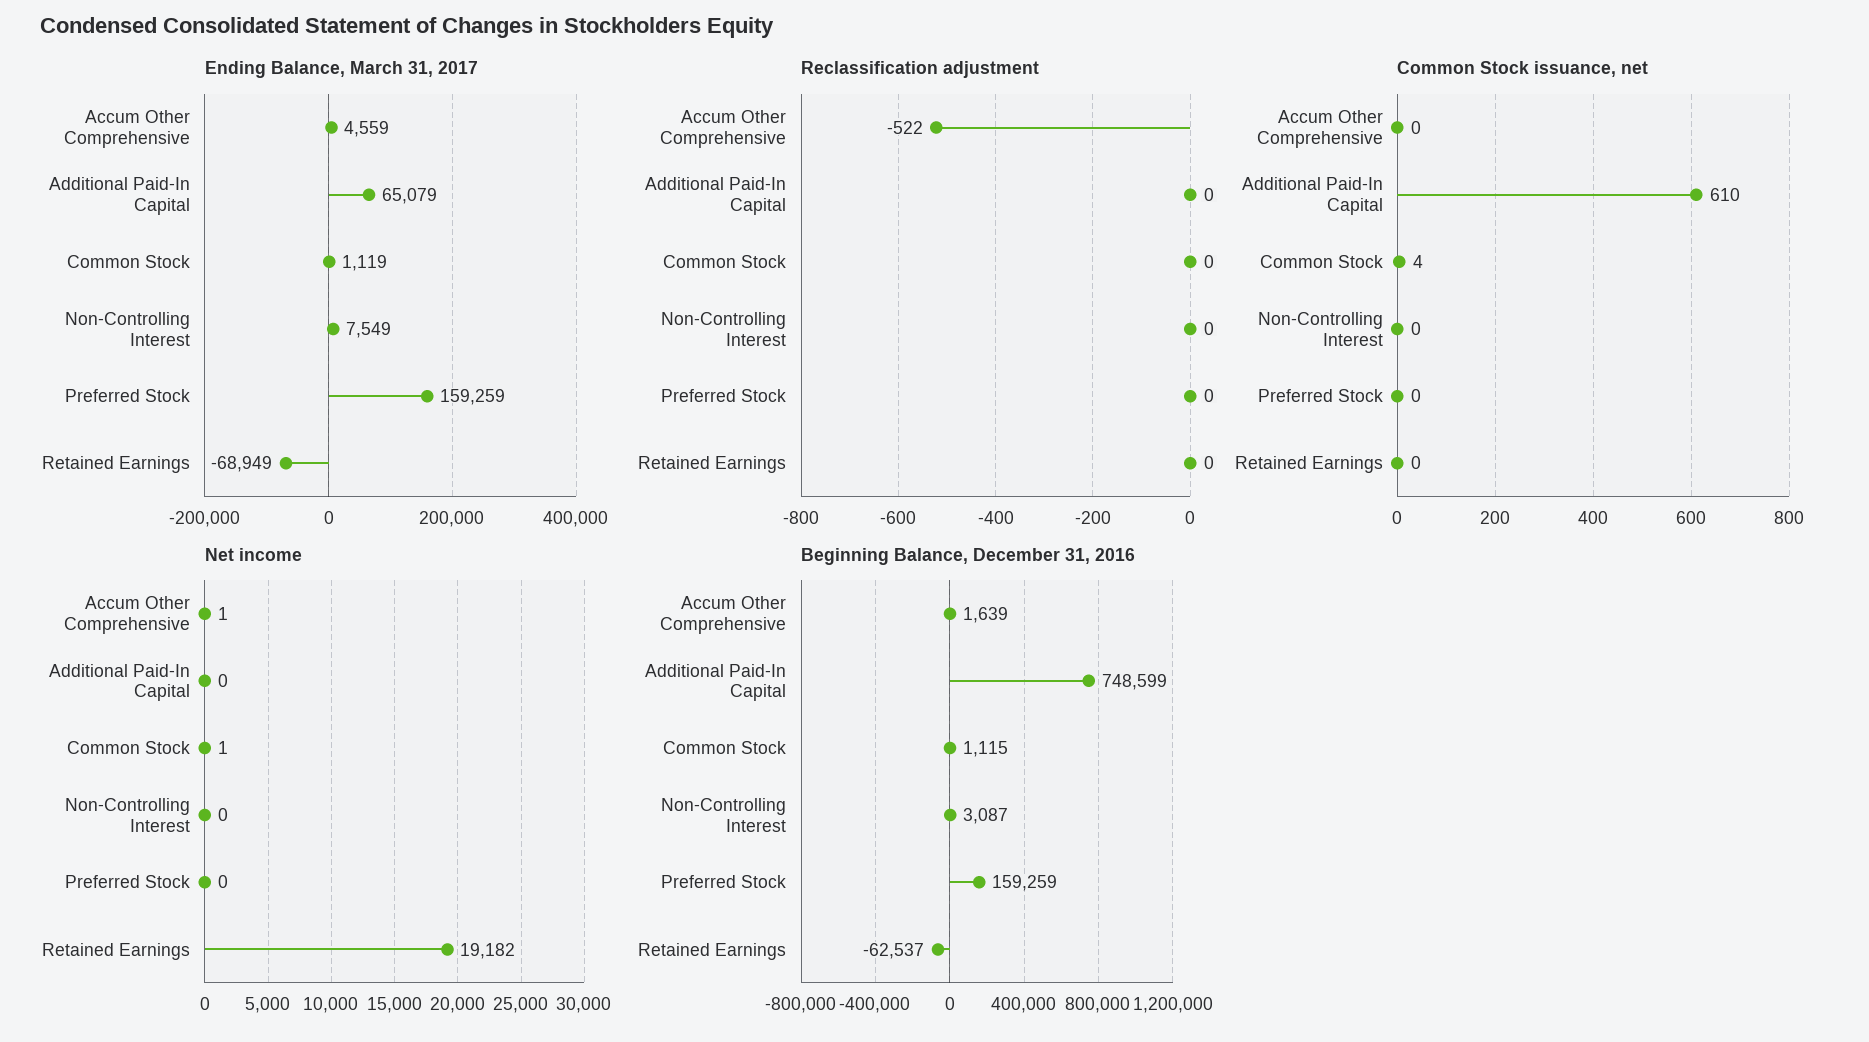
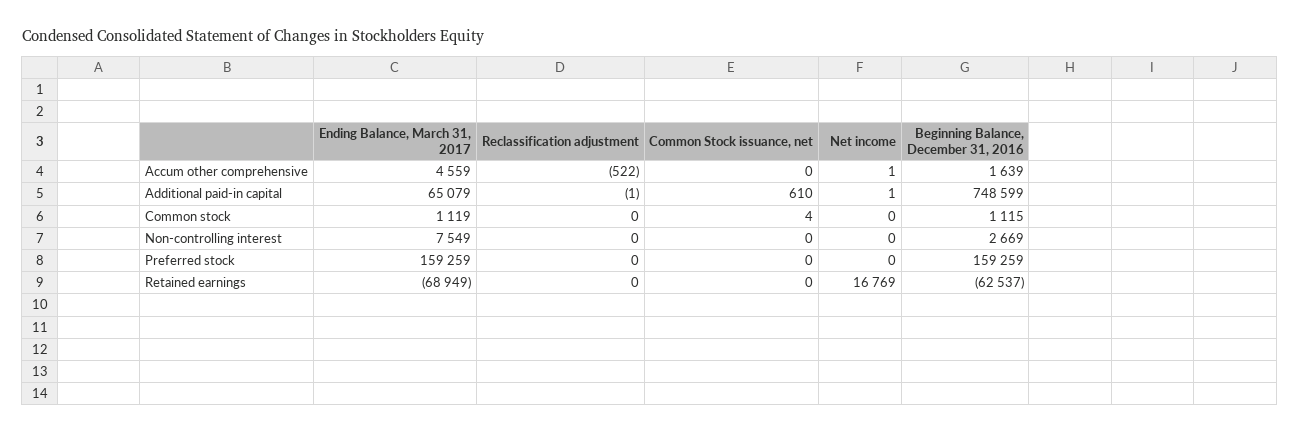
Reclassification adjustment, Additional Paid-In Capital: 0 -> -1
Net income, Additional Paid-In Capital: 0 -> 1
Net income, Common Stock: 1 -> 0
Net income, Retained Earnings: 19182 -> 16769
Beginning Balance, December 31, 2016, Non-Controlling Interest: 3087 -> 2669

